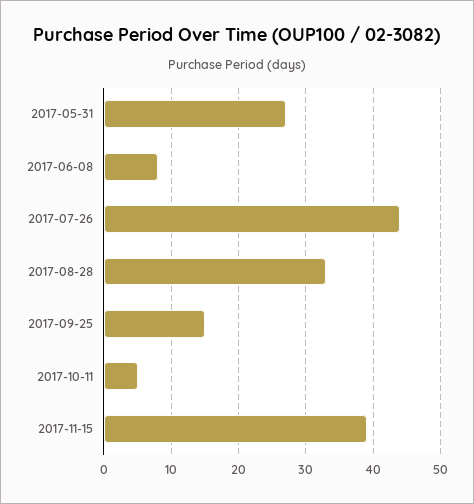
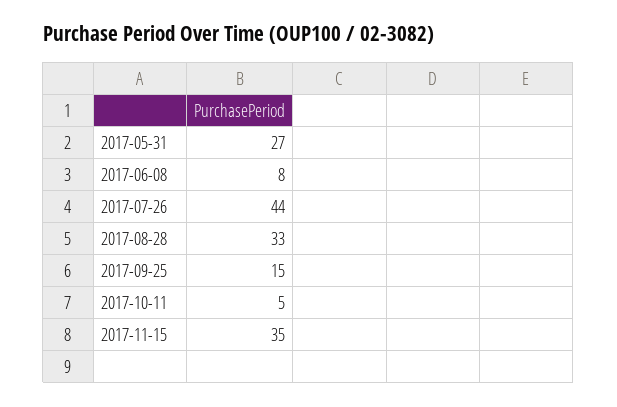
2017-11-15: 39 -> 35

